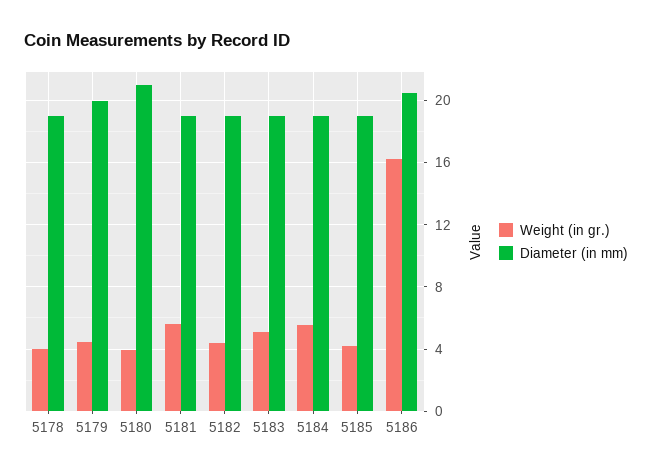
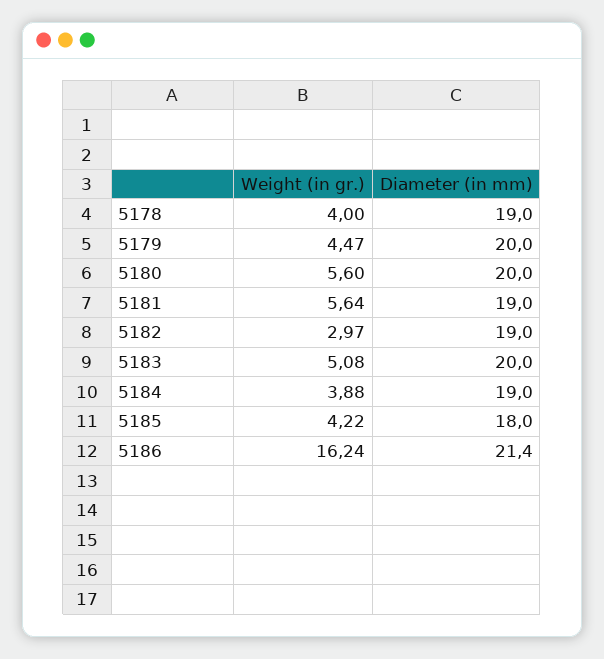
Weight (in gr.), 5180: 4 -> 5.6
Diameter (in mm), 5180: 21 -> 20
Weight (in gr.), 5182: 4.5 -> 2.97
Diameter (in mm), 5183: 19 -> 20
Weight (in gr.), 5184: 5.5 -> 3.88
Diameter (in mm), 5185: 19 -> 18
Diameter (in mm), 5186: 20.5 -> 21.4

